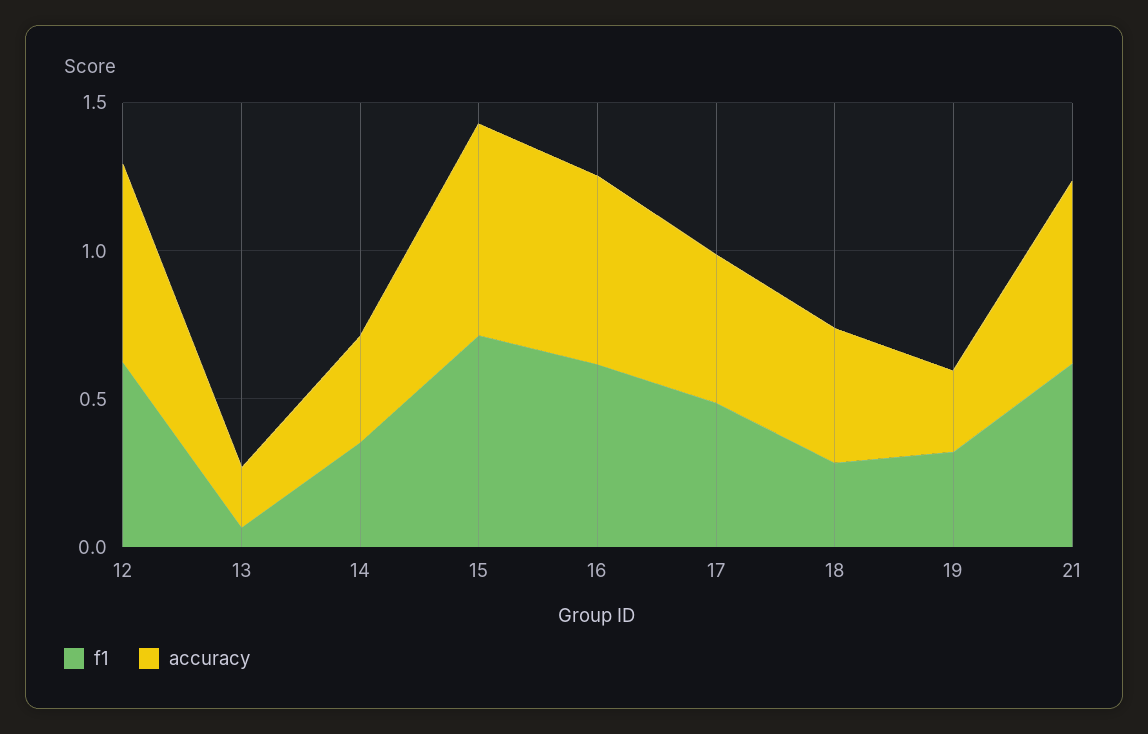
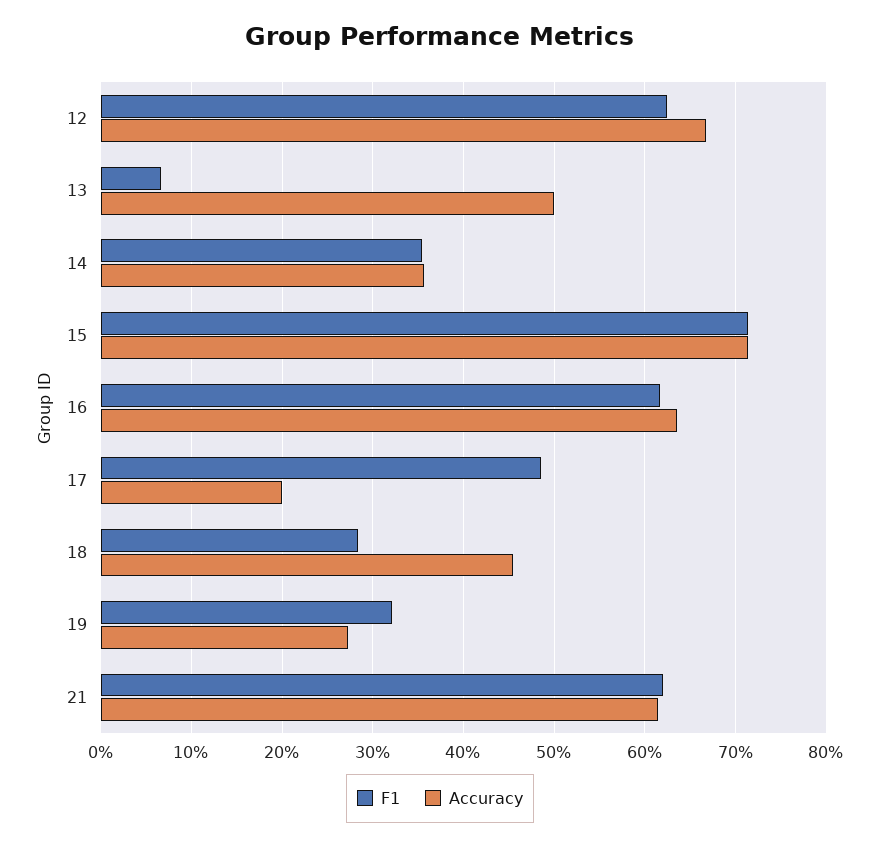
accuracy, 13: 0.2 -> 0.5
accuracy, 17: 0.5 -> 0.2

